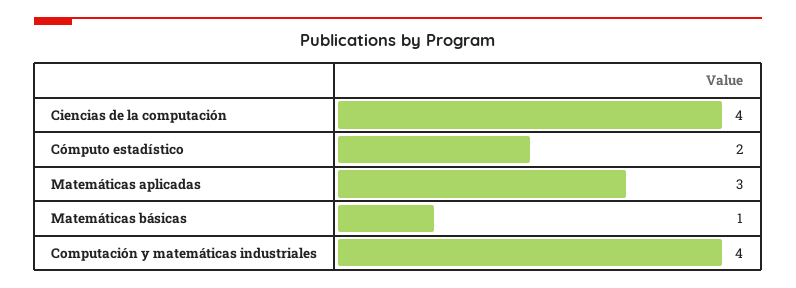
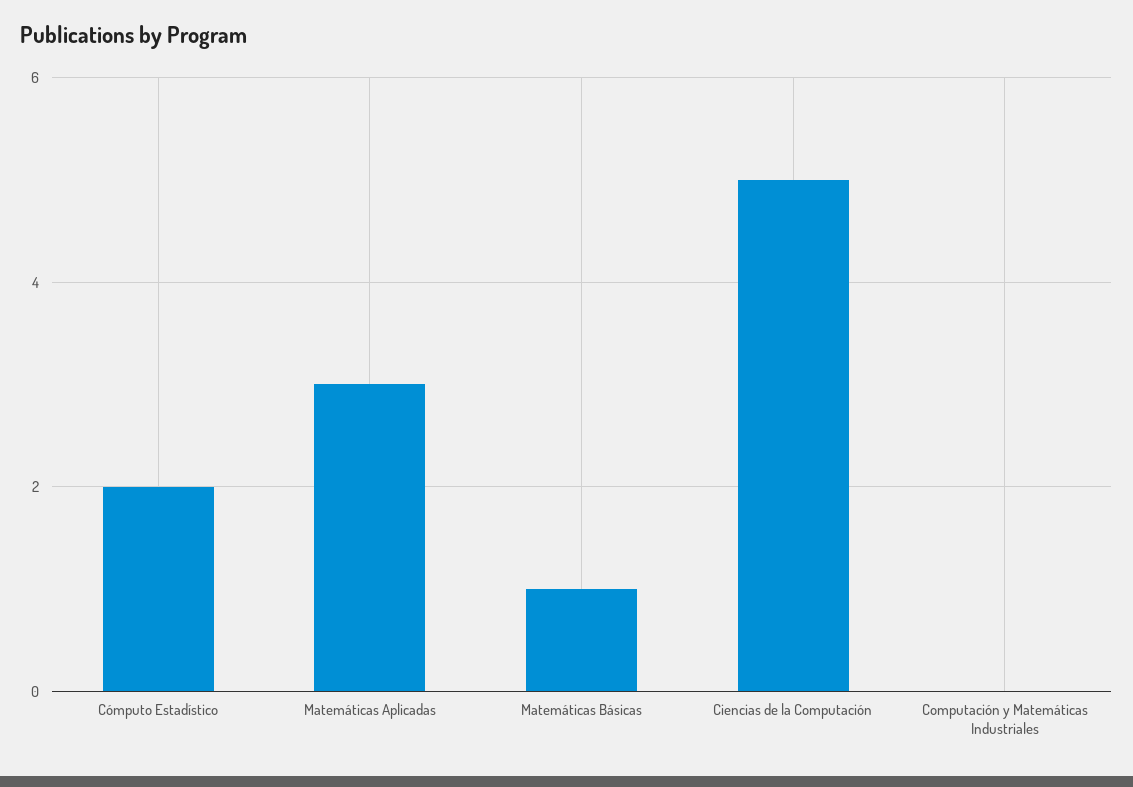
Ciencias de la computación: 4 -> 5
Computación y matemáticas industriales: 4 -> 0

